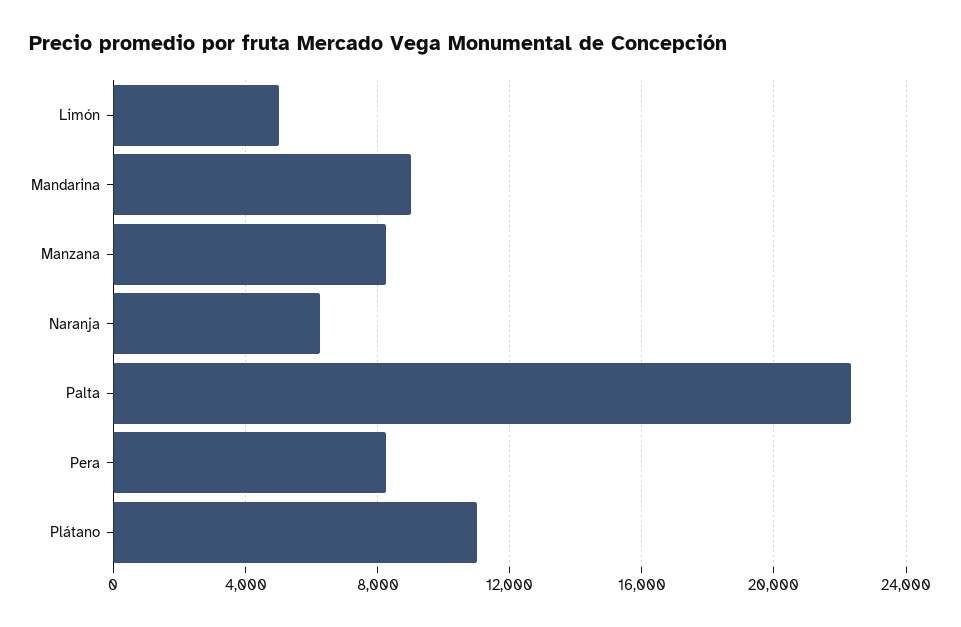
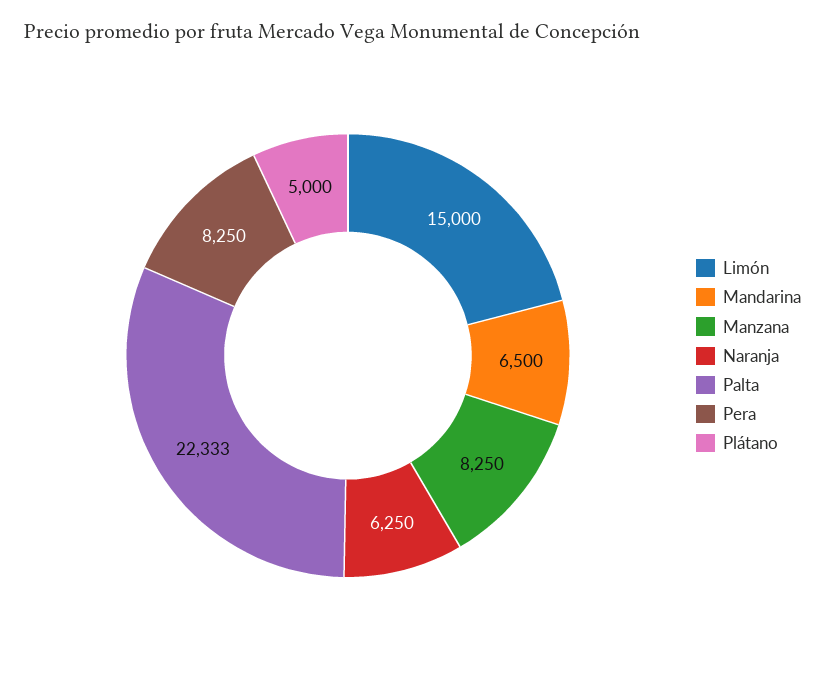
Limón: 5000 -> 15000
Mandarina: 9000 -> 6500
Plátano: 11000 -> 5000

